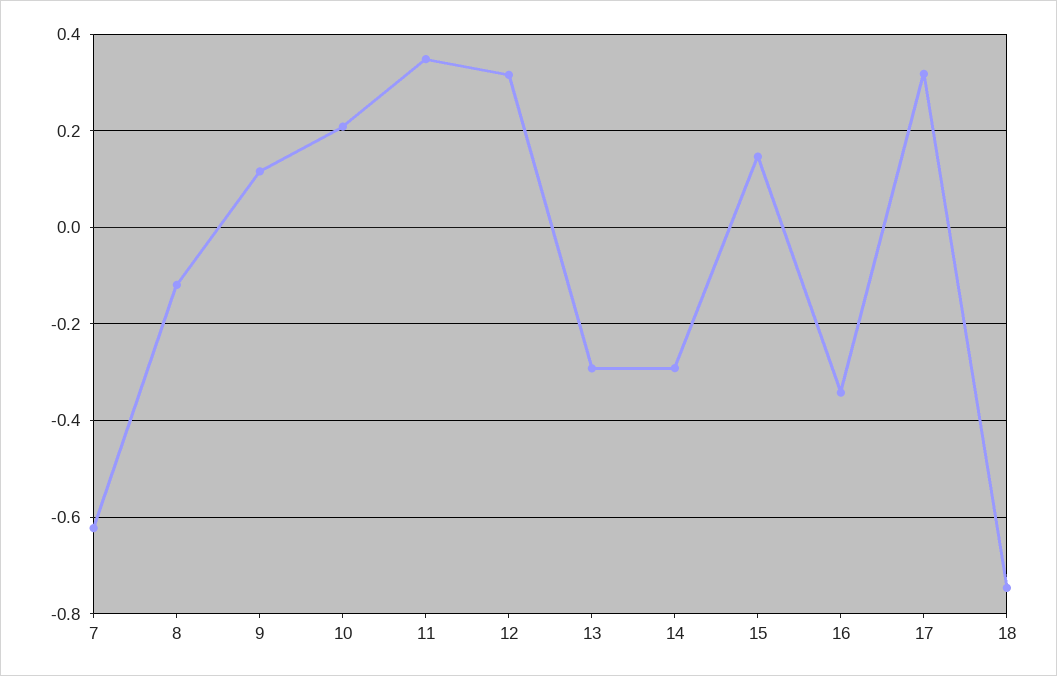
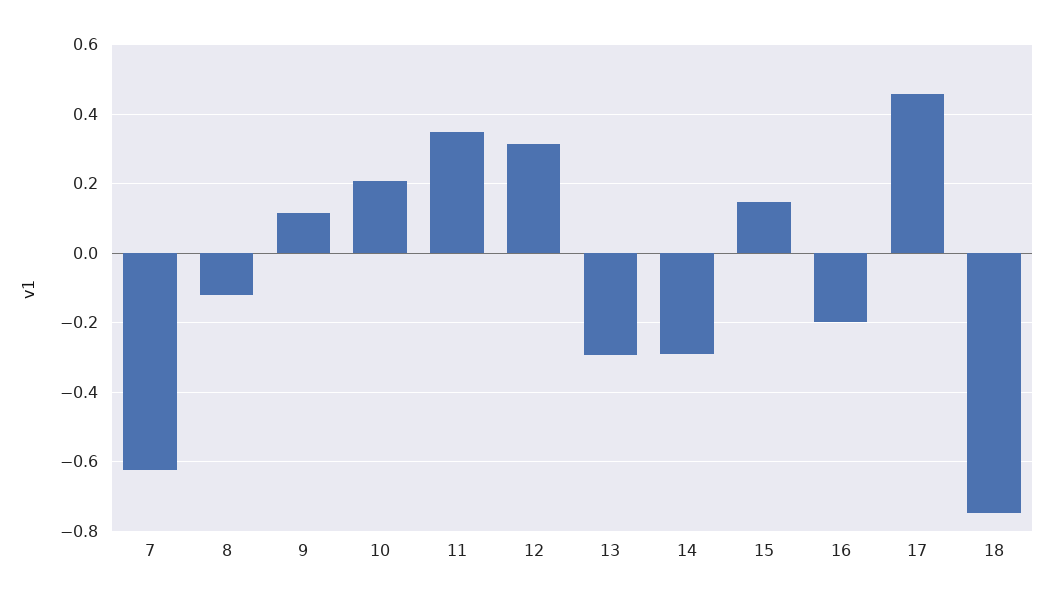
16: -0.34 -> -0.2
17: 0.32 -> 0.46

